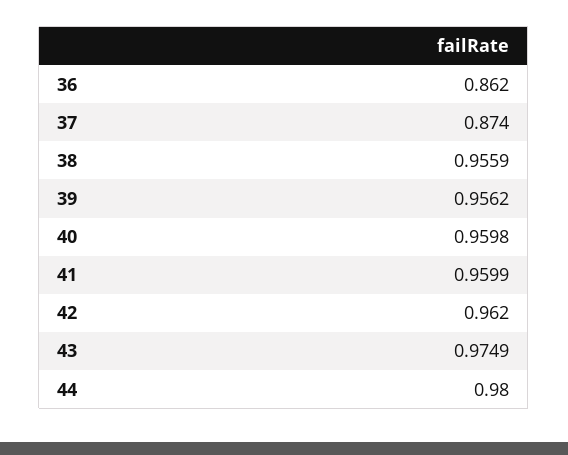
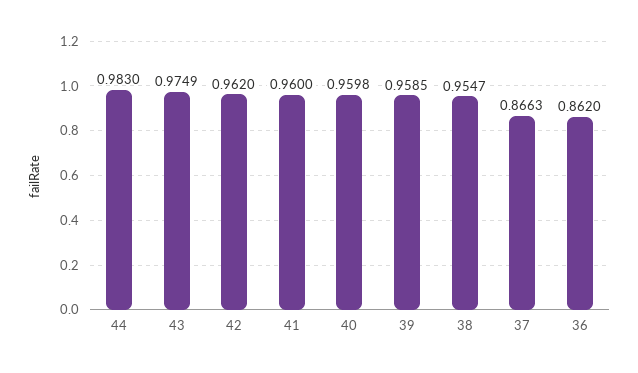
37: 0.874 -> 0.8663
38: 0.9559 -> 0.9547
39: 0.9562 -> 0.9585
41: 0.9599 -> 0.96
44: 0.98 -> 0.983

